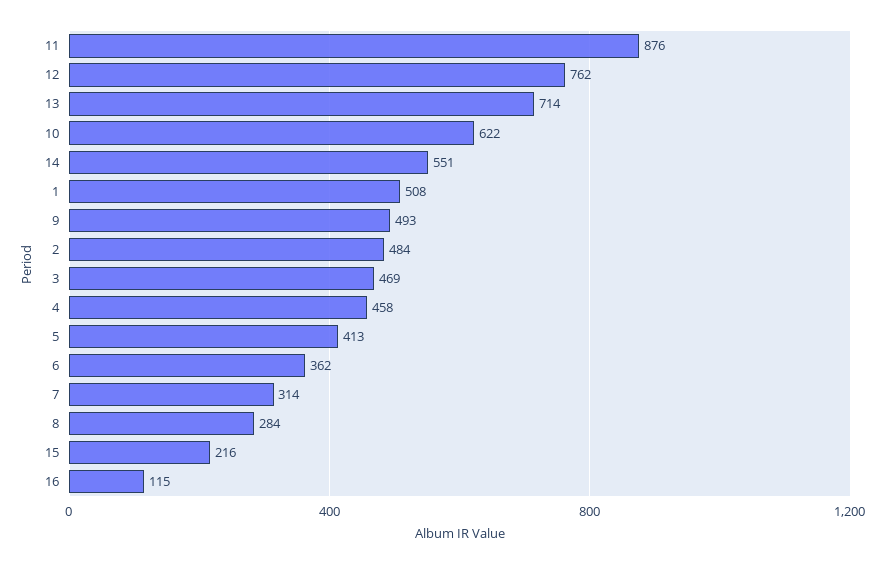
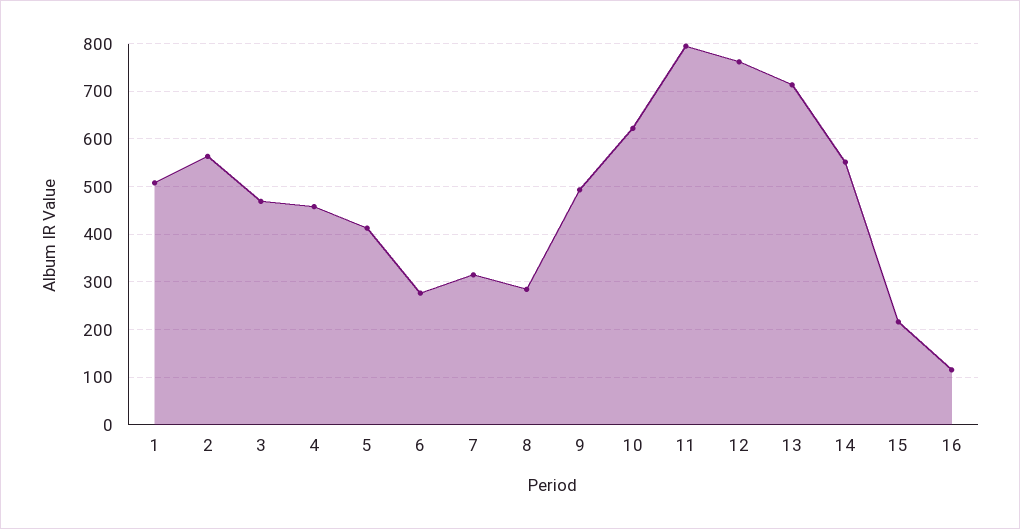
11: 876 -> 800
2: 484 -> 560
6: 362 -> 280

